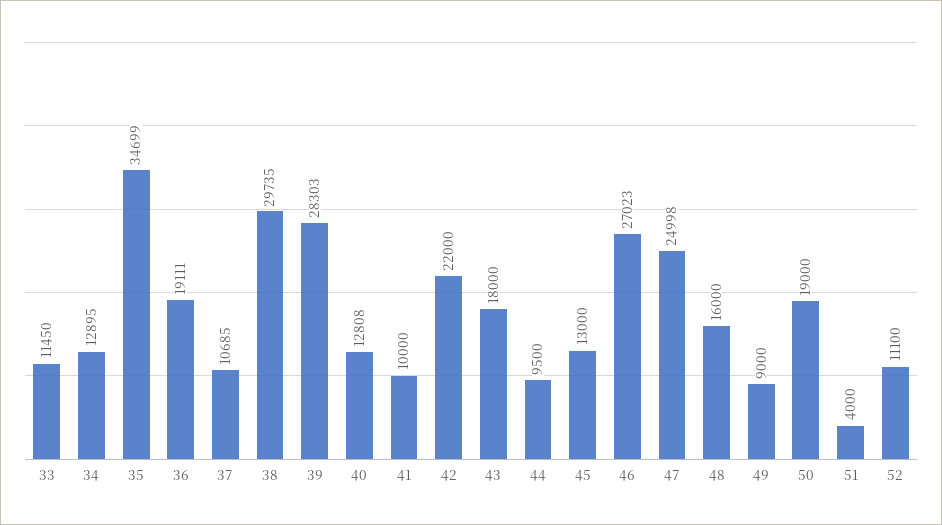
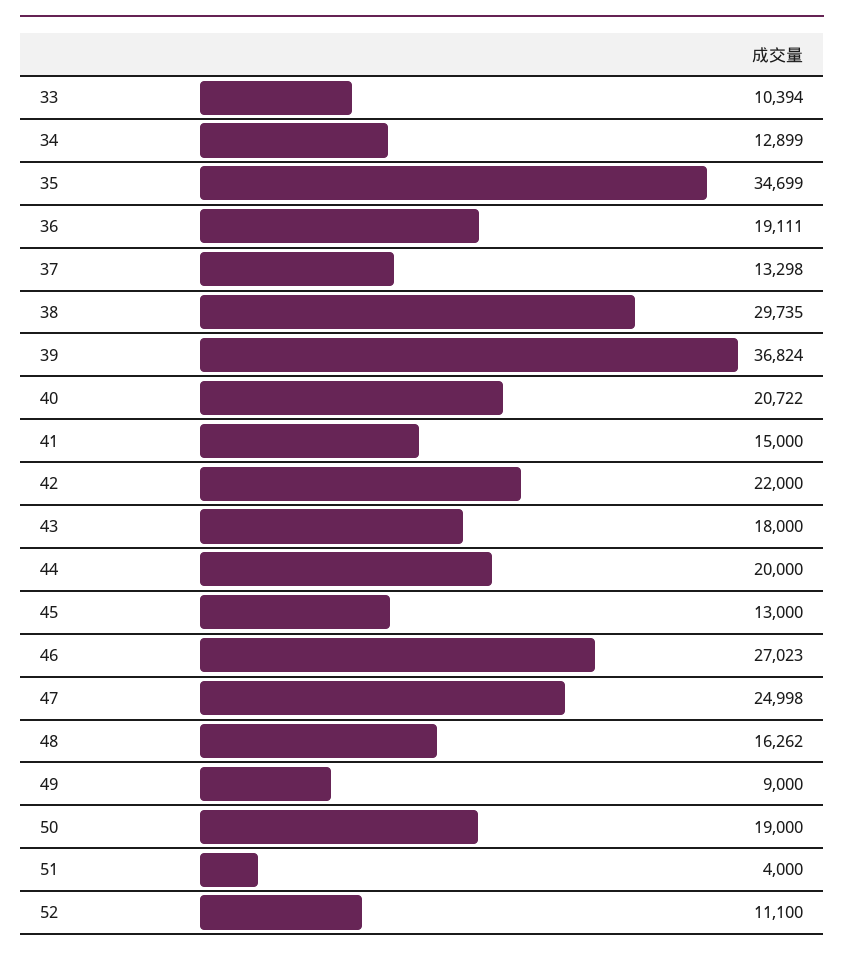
33: 11450 -> 10394
34: 12895 -> 12899
37: 10685 -> 13298
39: 28303 -> 36824
40: 12808 -> 20722
41: 10000 -> 15000
44: 9500 -> 20000
48: 16000 -> 16262

